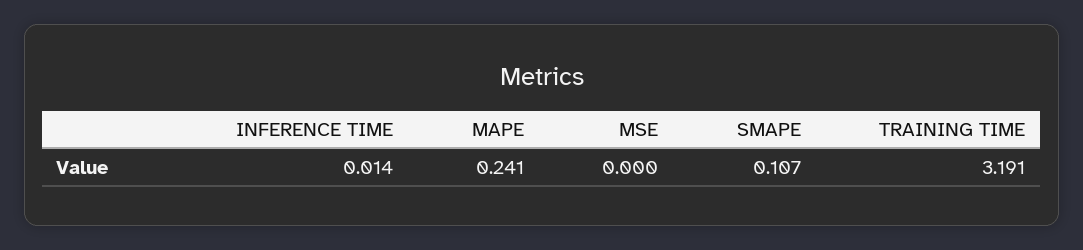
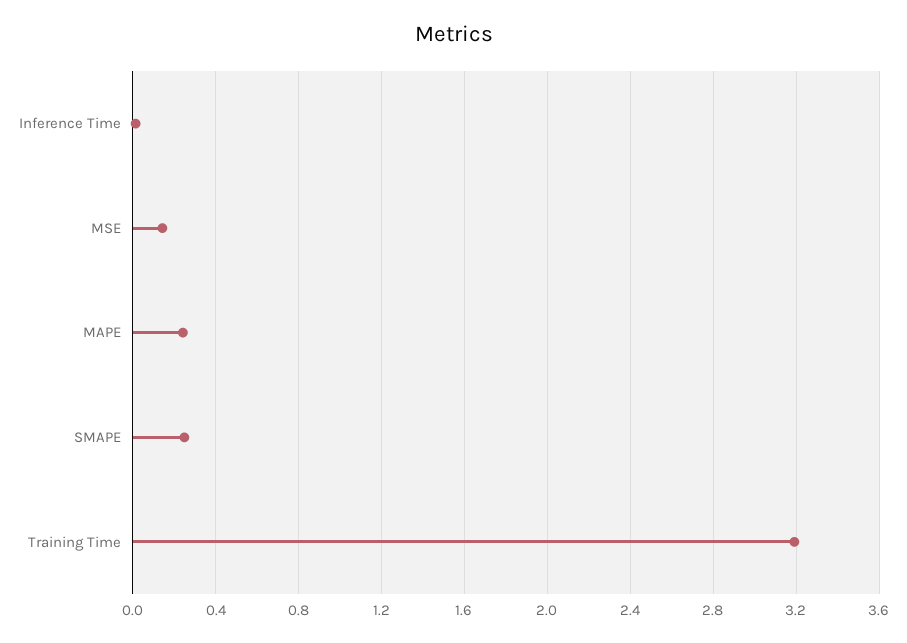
MSE: 0 -> 0.15
SMAPE: 0.107 -> 0.25

